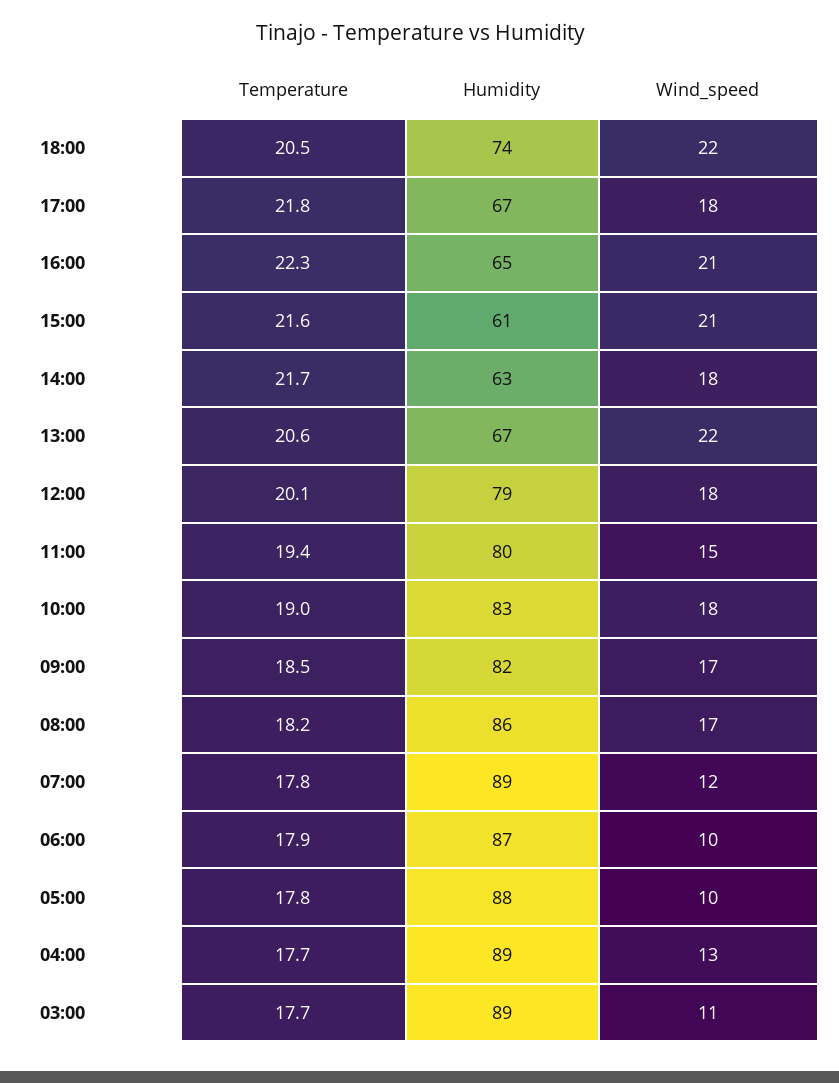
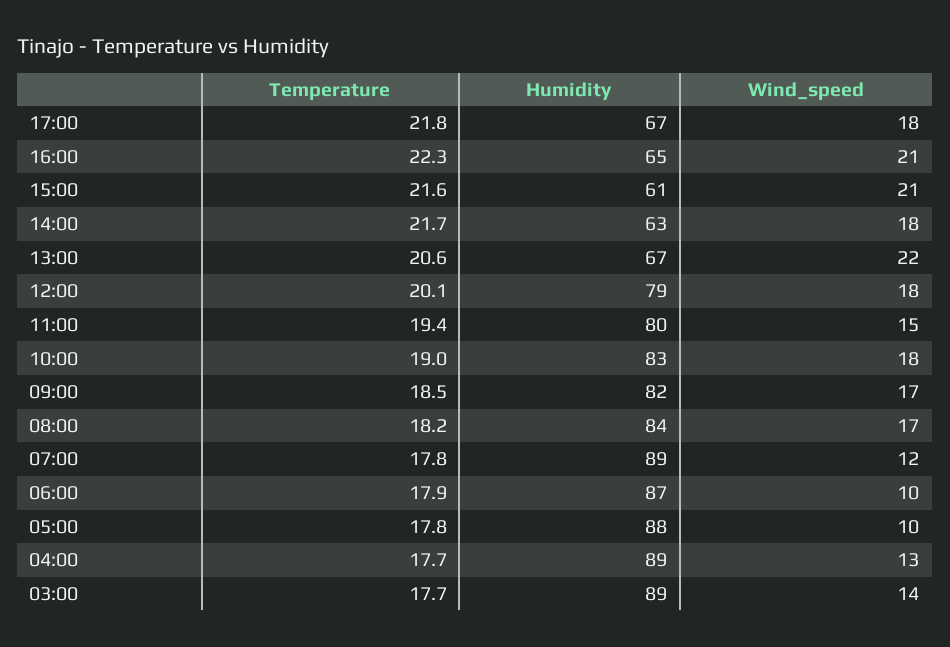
Temperature, 18:00: 20.5 -> none
Humidity, 18:00: 74 -> none
Wind_speed, 18:00: 22 -> none
Humidity, 08:00: 86 -> 84
Wind_speed, 03:00: 11 -> 14

